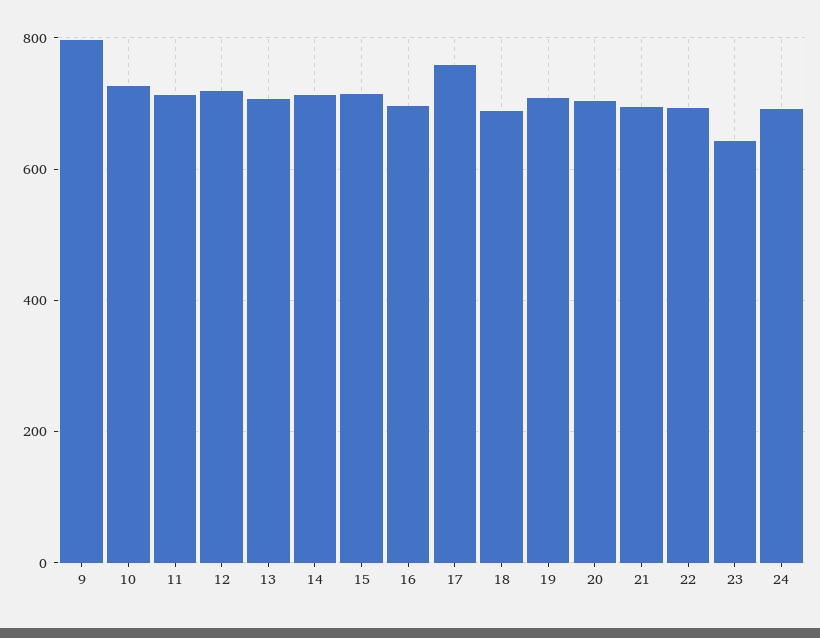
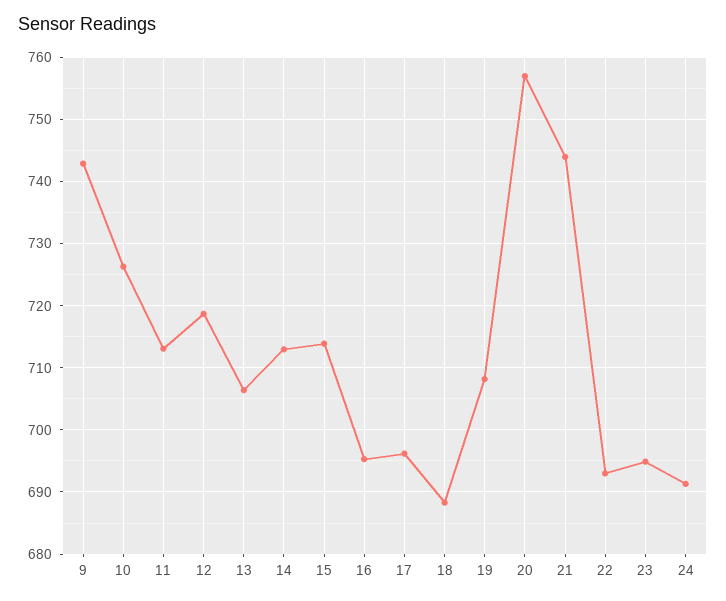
9: 800 -> 743
17: 760 -> 696
20: 700 -> 757
21: 700 -> 744
23: 640 -> 695

